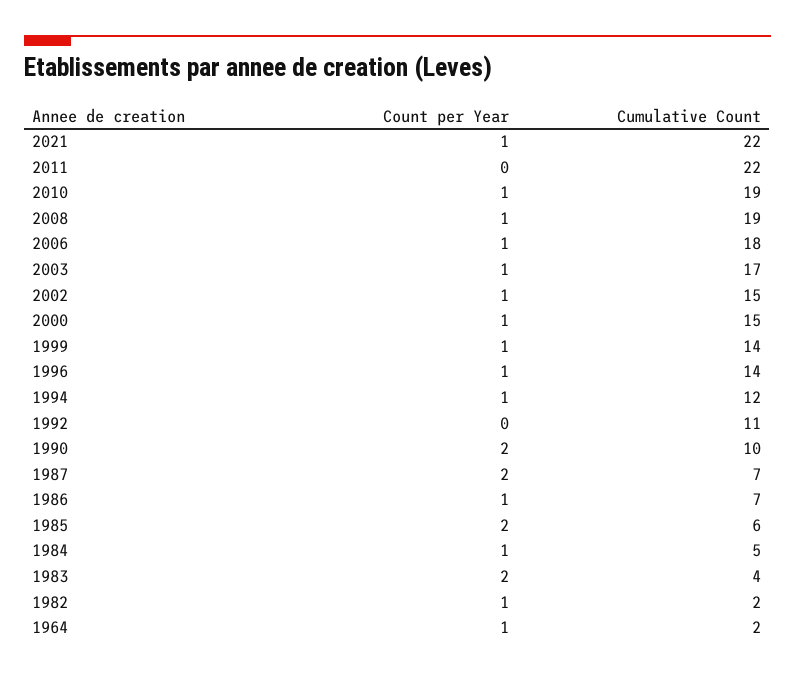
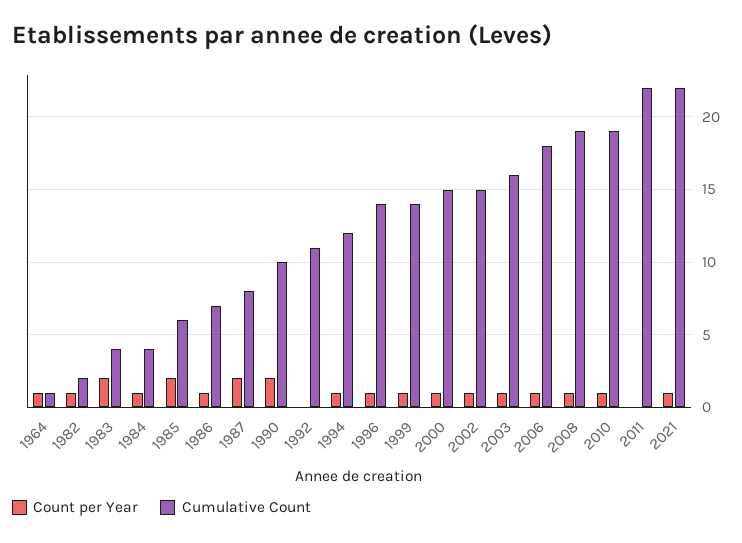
Cumulative Count, 2003: 17 -> 16
Cumulative Count, 1987: 7 -> 8
Cumulative Count, 1984: 5 -> 4
Cumulative Count, 1964: 2 -> 1

